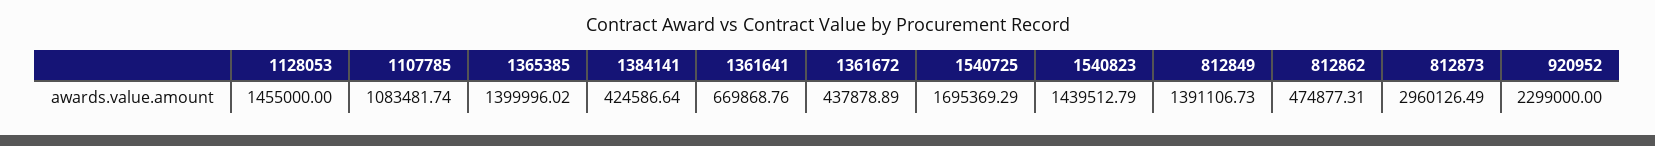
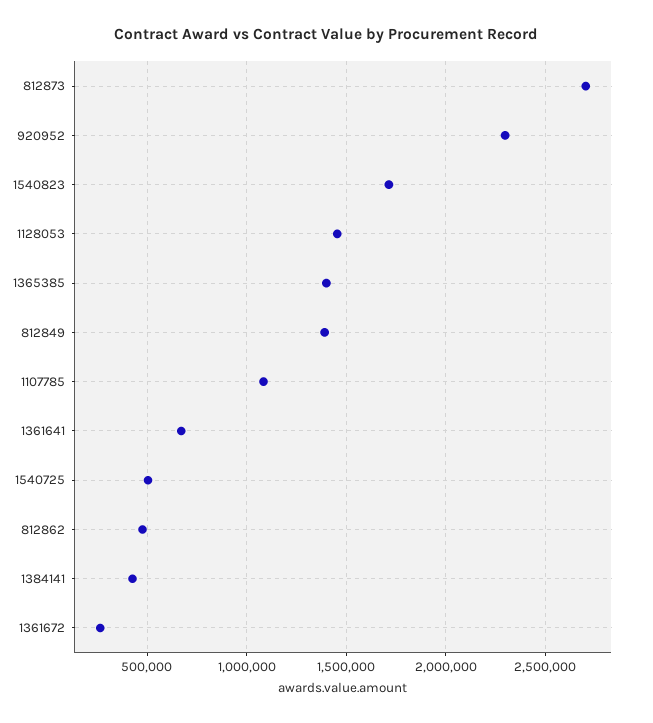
1361672: 437878.89 -> 250000
1540725: 1695369.29 -> 500000
1540823: 1439512.79 -> 1700000
812873: 2960126.49 -> 2700000

